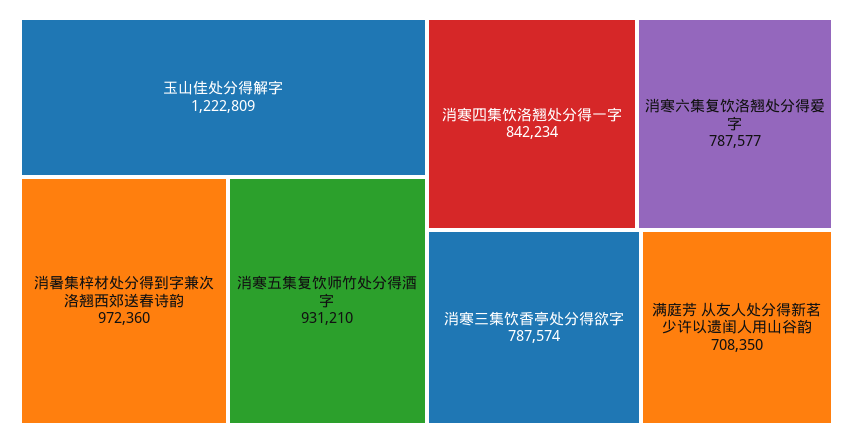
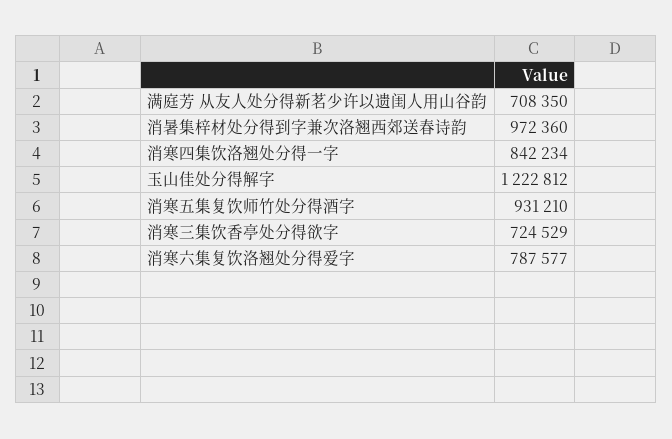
玉山佳处分得解字: 1222809 -> 1222812
消寒三集饮香亭处分得欲字: 787574 -> 724529

